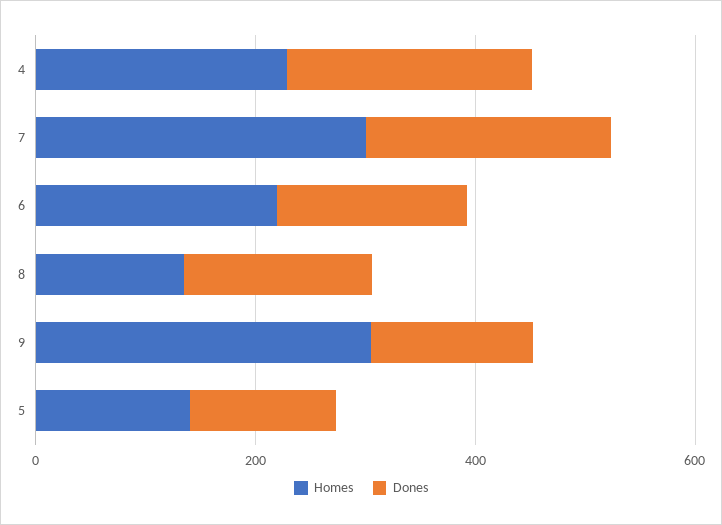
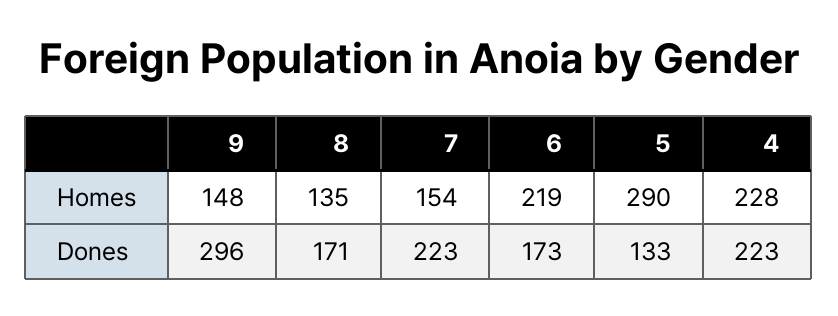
Homes, 7: 300 -> 154
Homes, 9: 300 -> 148
Dones, 9: 150 -> 296
Homes, 5: 150 -> 290

